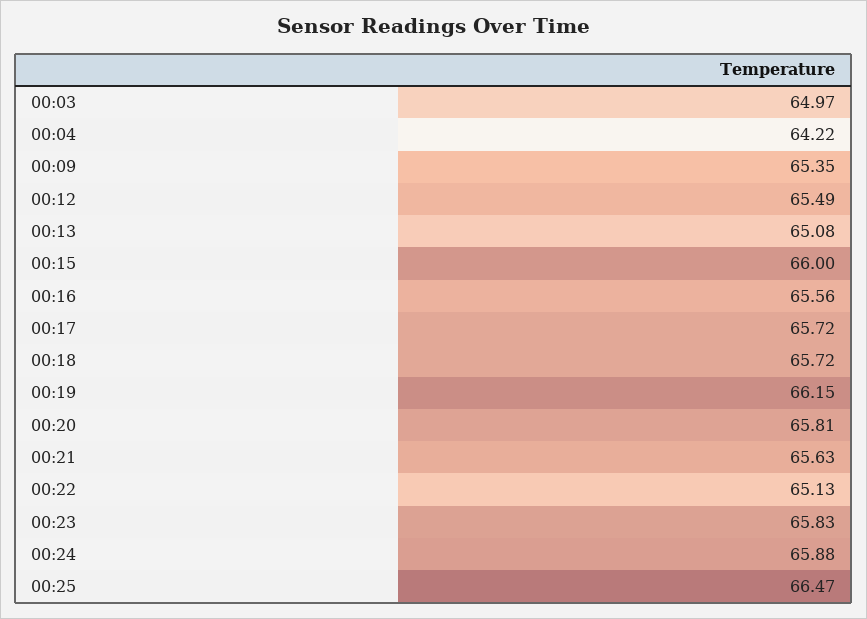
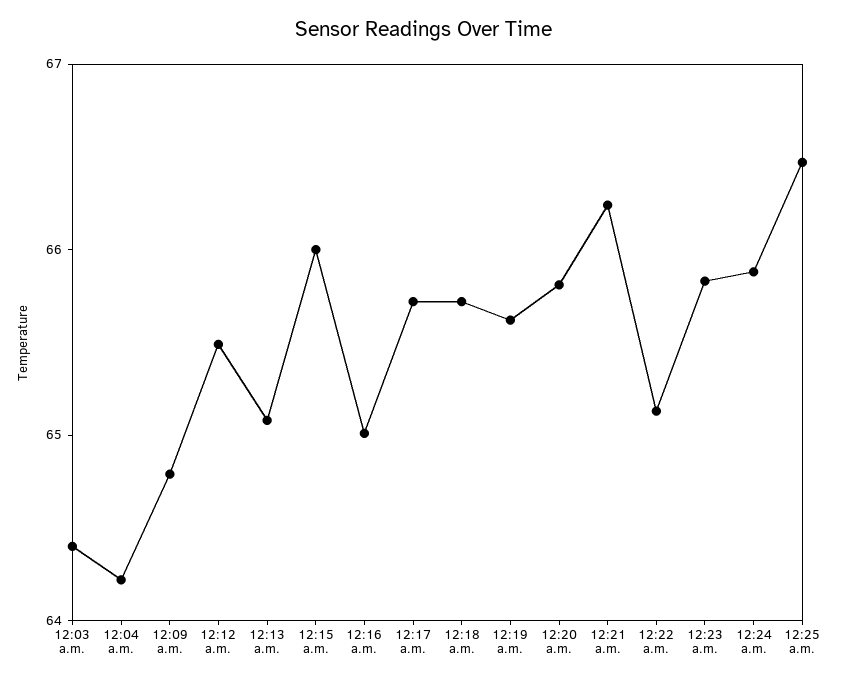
00:03: 64.97 -> 64.4
00:09: 65.35 -> 64.8
00:16: 65.56 -> 65
00:19: 66.15 -> 65.6
00:21: 65.63 -> 66.2

